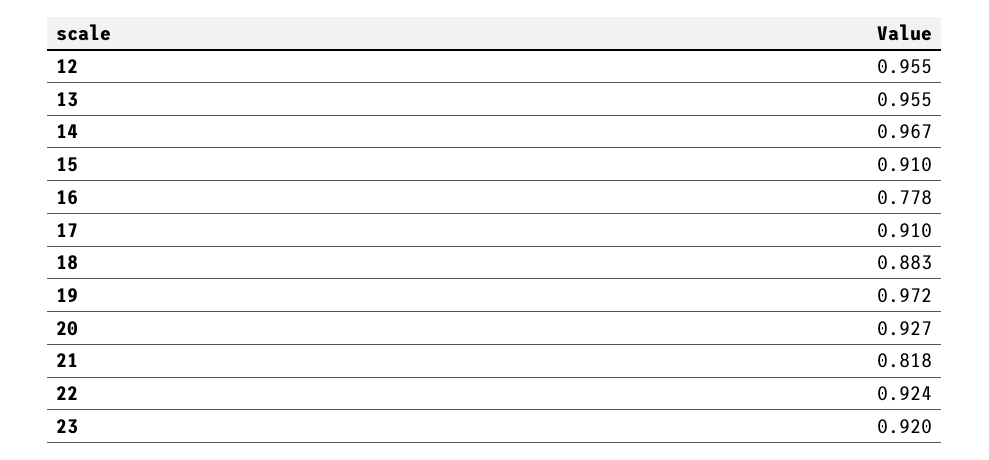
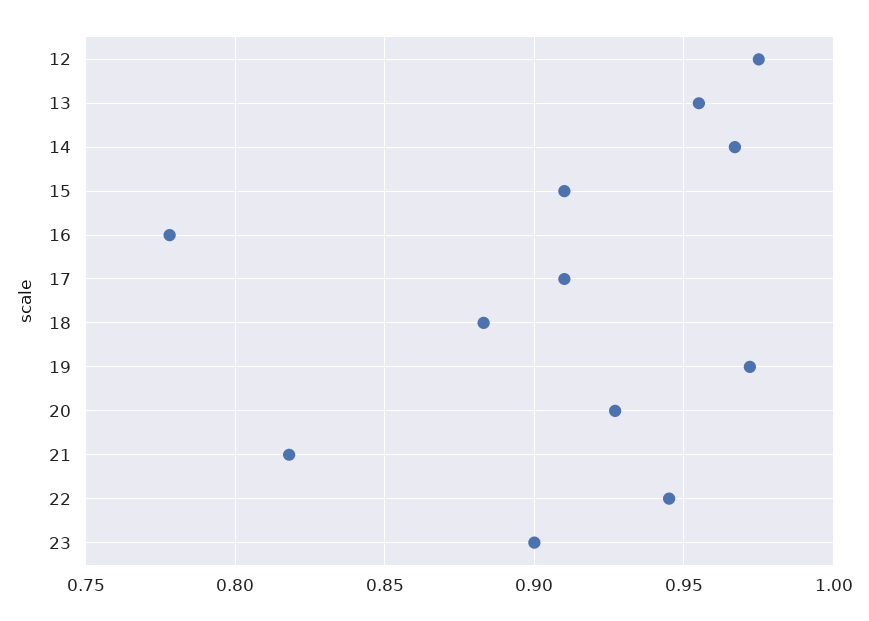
12: 0.955 -> 0.975
22: 0.924 -> 0.945
23: 0.92 -> 0.9

